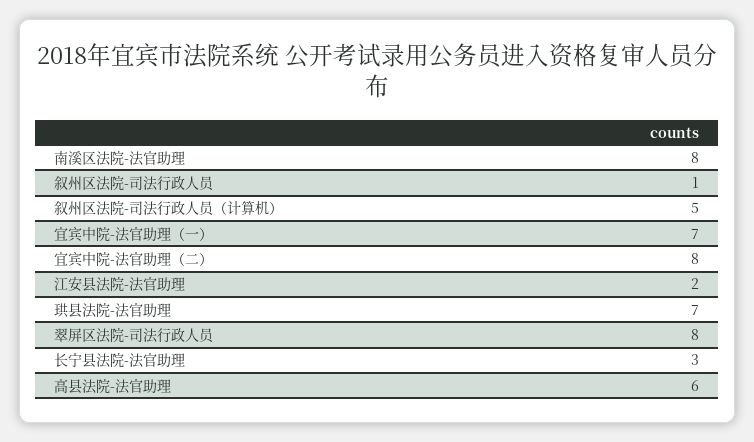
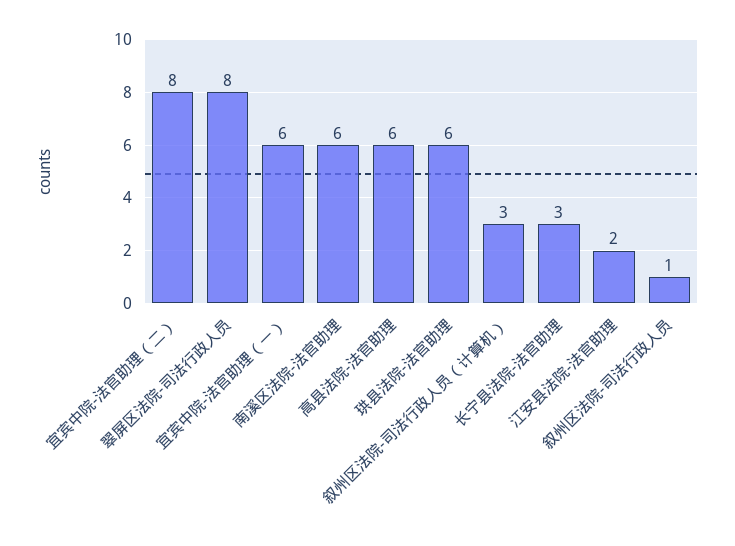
南溪区法院-法官助理: 8 -> 6
叙州区法院-司法行政人员（计算机）: 5 -> 3
宜宾中院-法官助理（一）: 7 -> 6
珙县法院-法官助理: 7 -> 6

